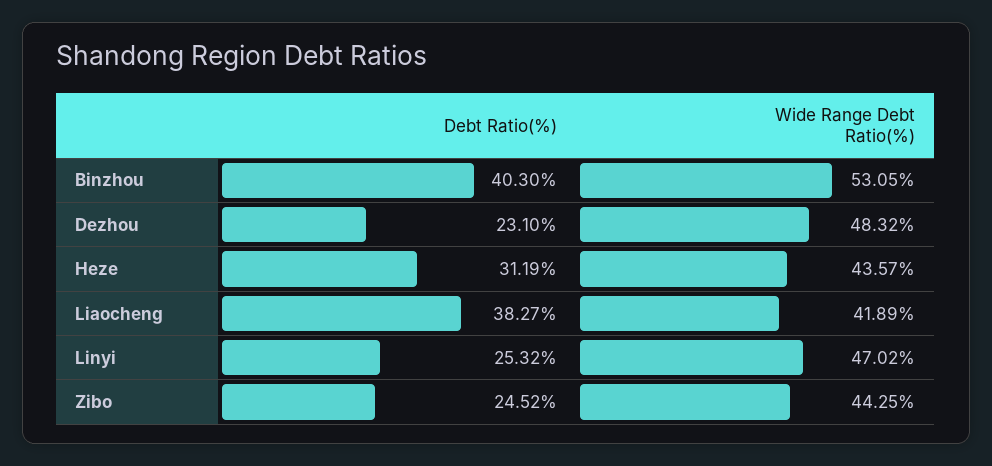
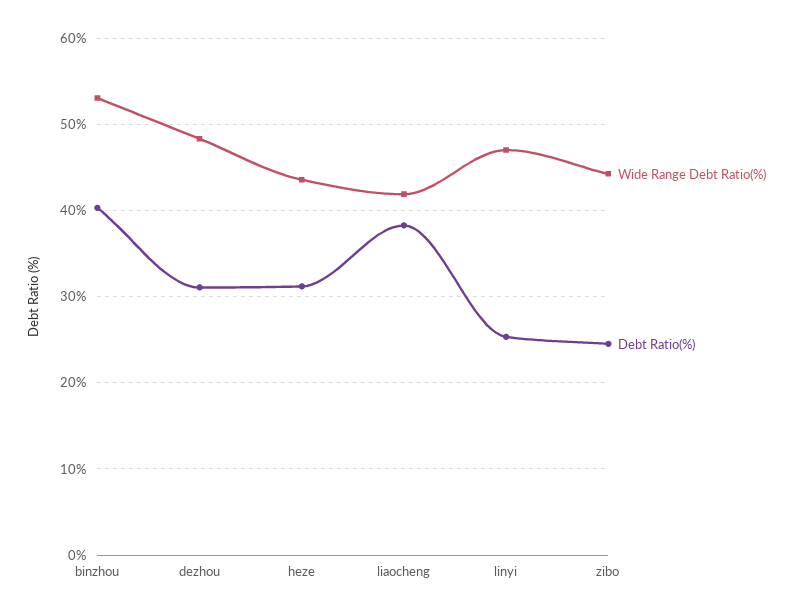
Debt Ratio(%), Dezhou: 23.1 -> 31

